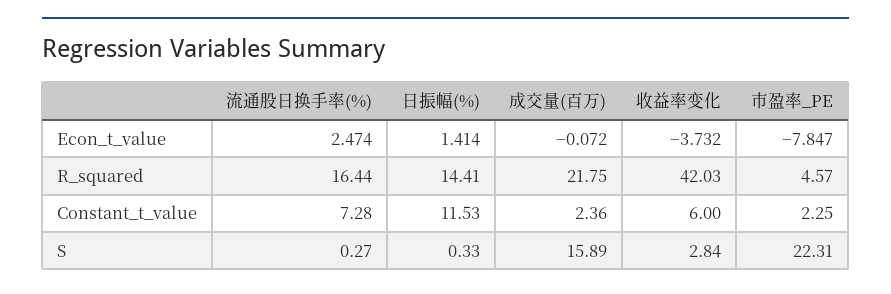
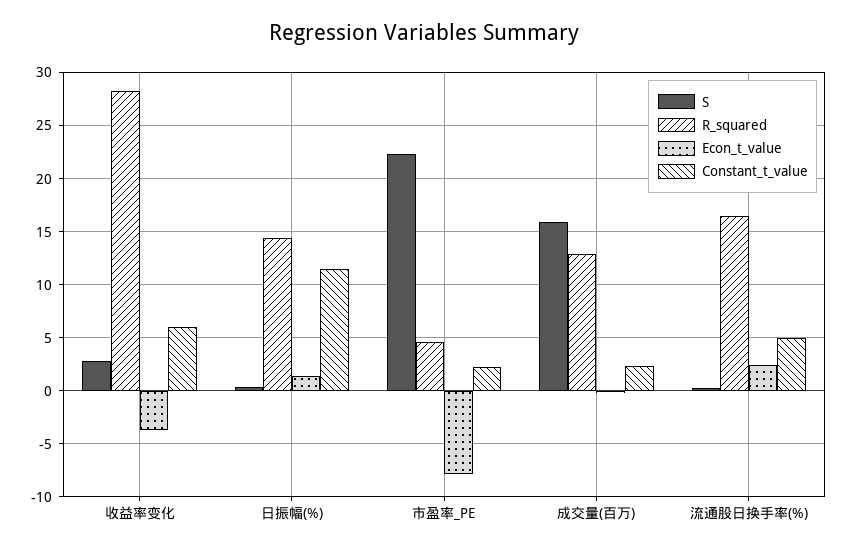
R_squared, 成交量(百万): 21.75 -> 13
R_squared, 收益率变化: 42.03 -> 28
Constant_t_value, 流通股日换手率(%): 7.28 -> 5

